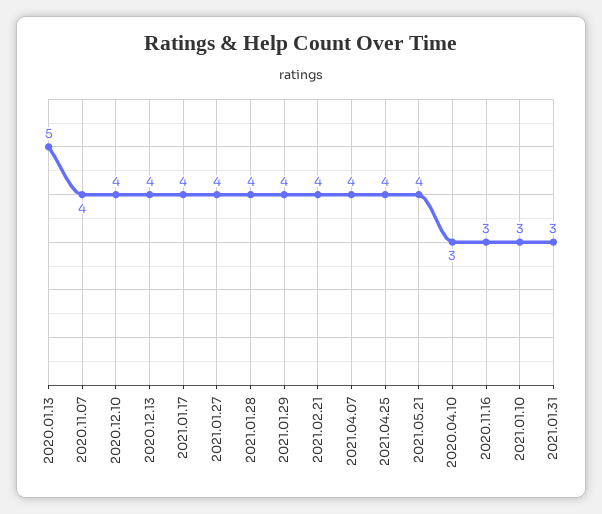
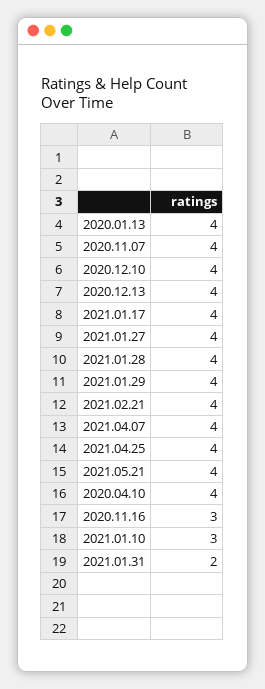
2020.01.13: 5 -> 4
2020.04.10: 3 -> 4
2021.01.31: 3 -> 2

